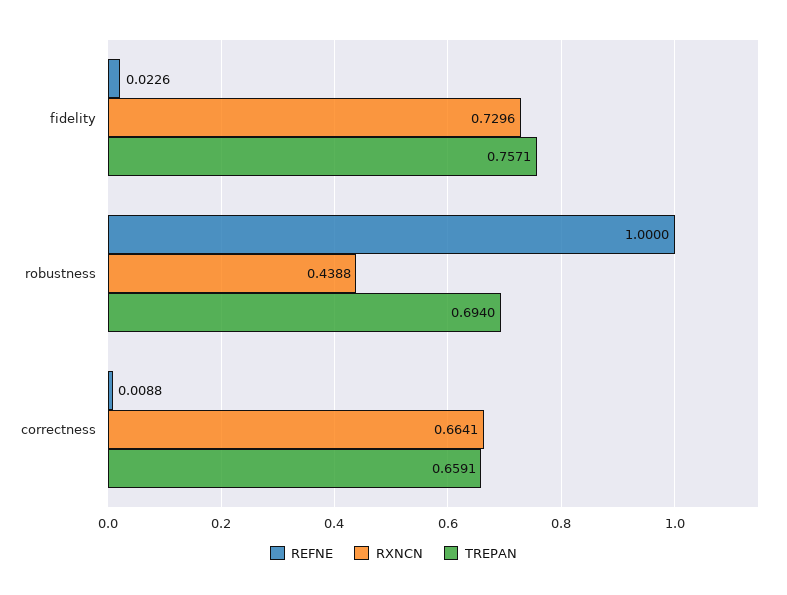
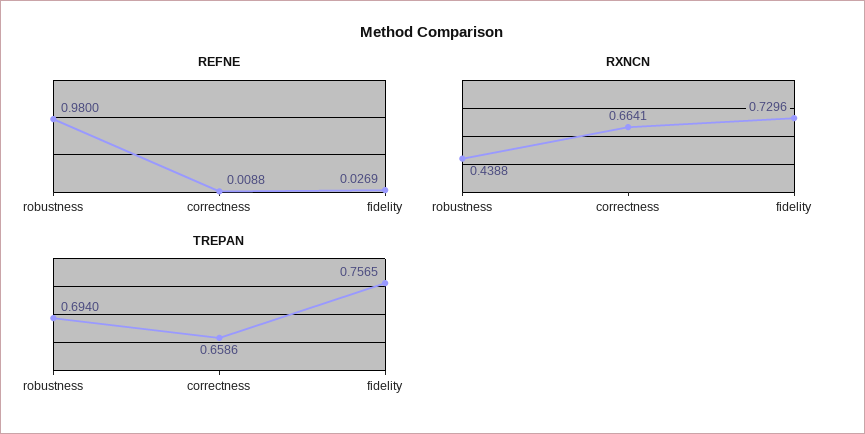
REFNE, fidelity: 0.0226 -> 0.0269
TREPAN, fidelity: 0.7571 -> 0.7565
REFNE, robustness: 1 -> 0.98
TREPAN, correctness: 0.6591 -> 0.6586

